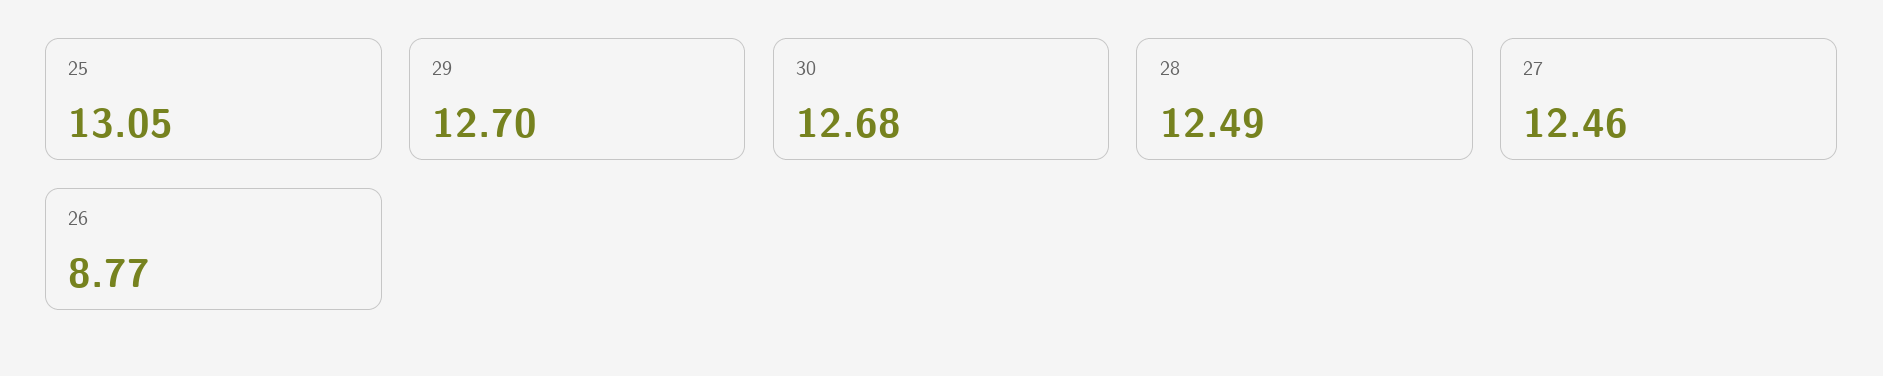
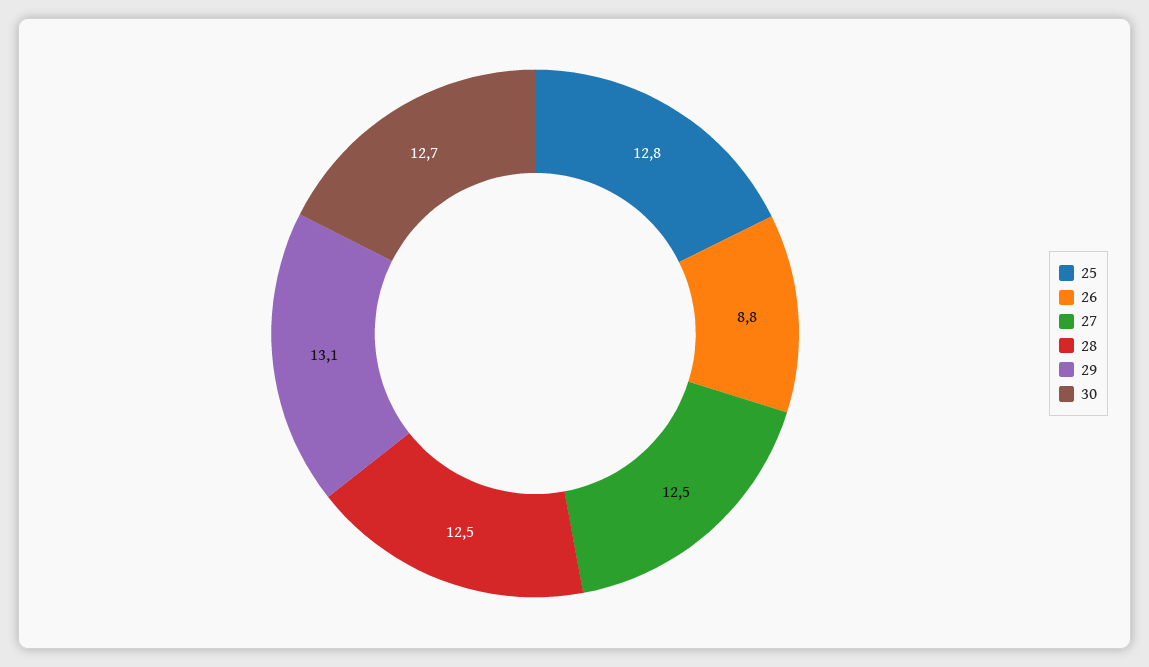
25: 13.05 -> 12.8
29: 12.7 -> 13.1

